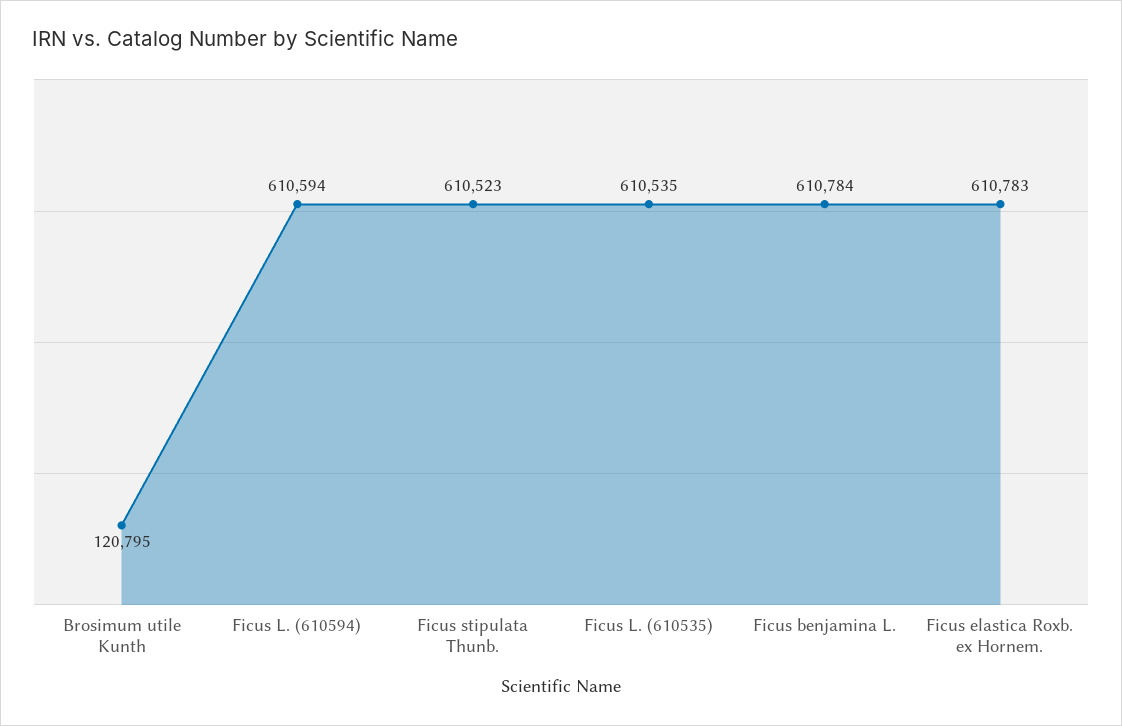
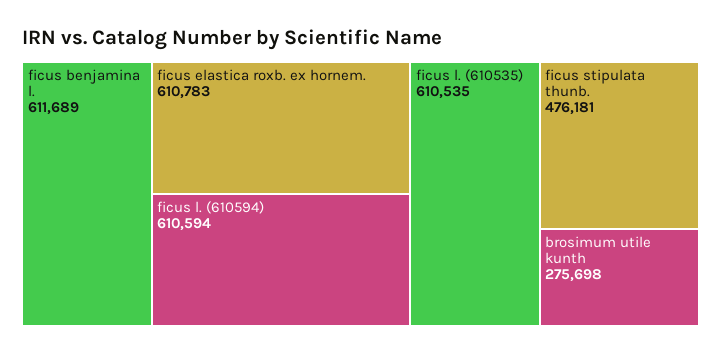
Brosimum utile Kunth: 120795 -> 275698
Ficus stipulata Thunb.: 610523 -> 476181
Ficus benjamina L.: 610784 -> 611689

